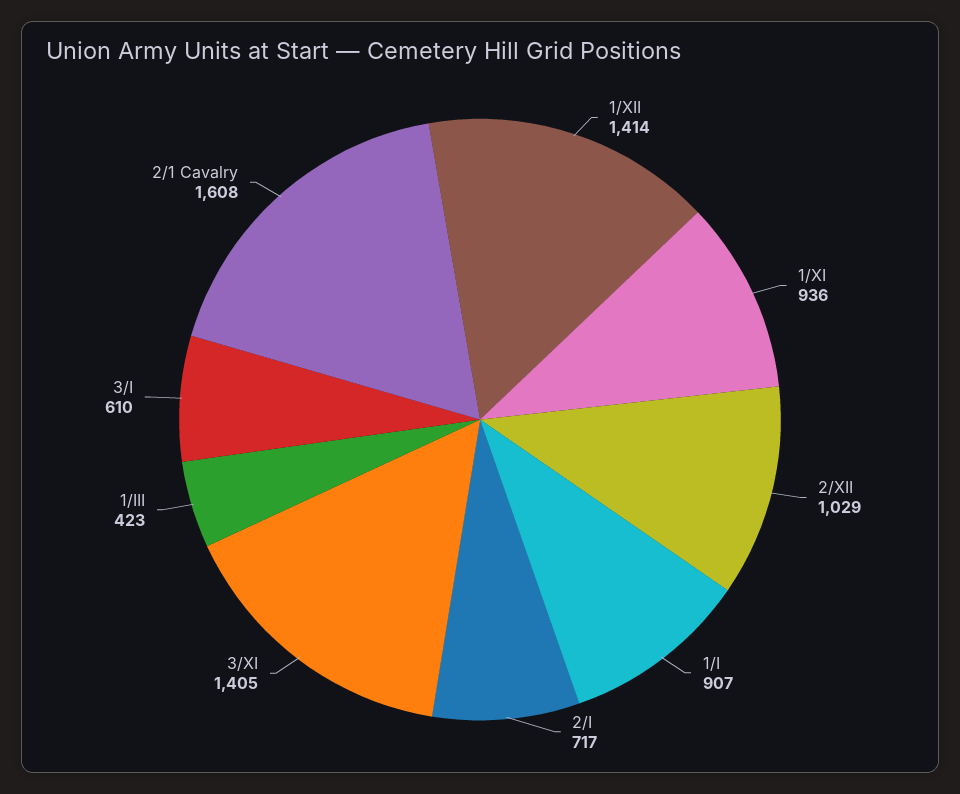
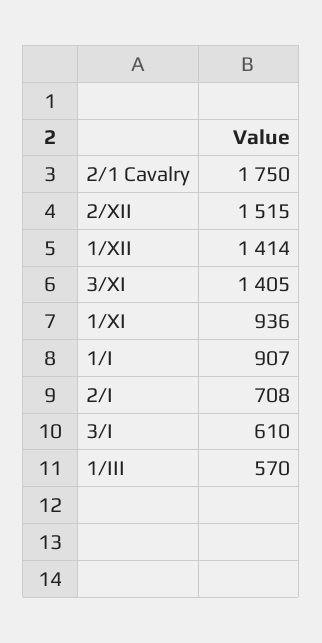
2/XII: 1029 -> 1515
2/I: 717 -> 708
1/III: 423 -> 570
2/1 Cavalry: 1608 -> 1750

